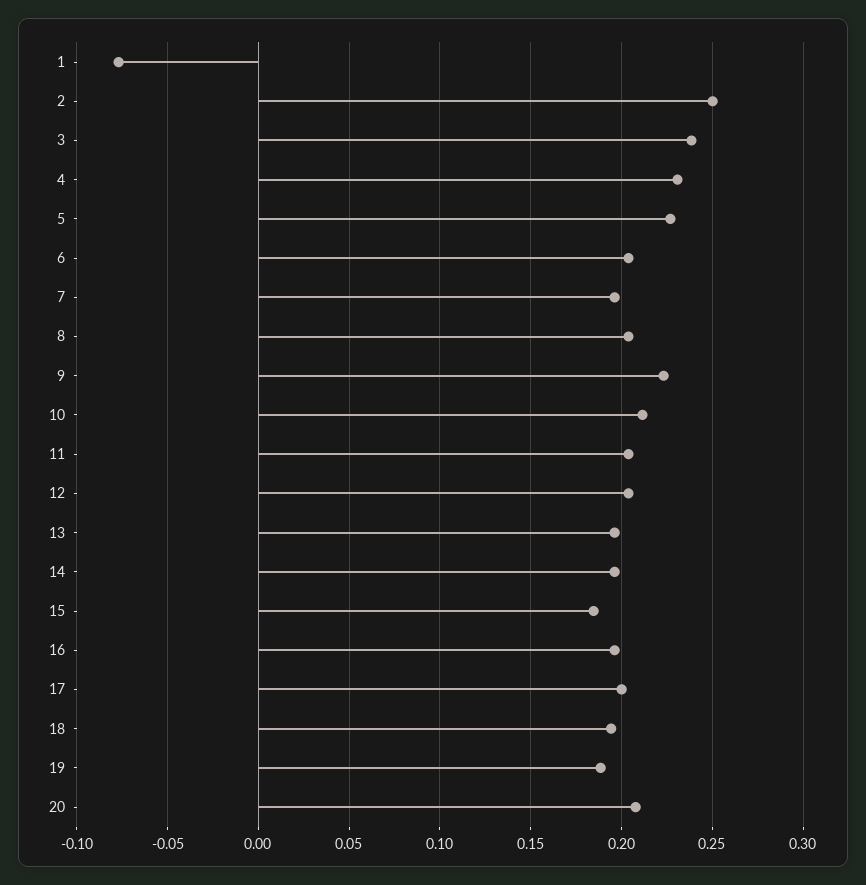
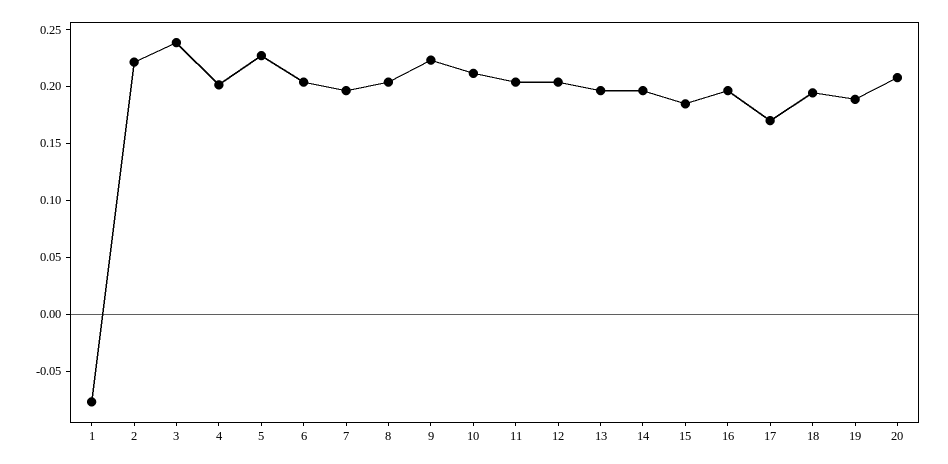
2: 0.25 -> 0.22
4: 0.23 -> 0.2
17: 0.2 -> 0.17

